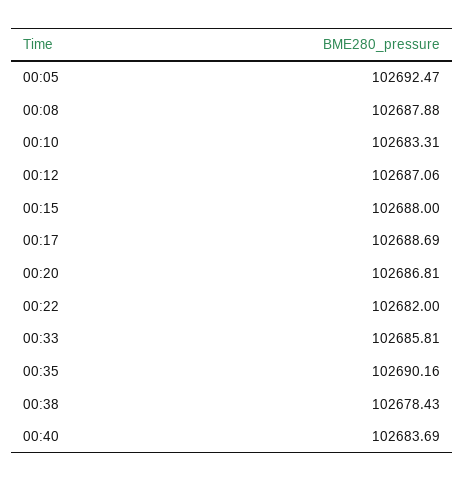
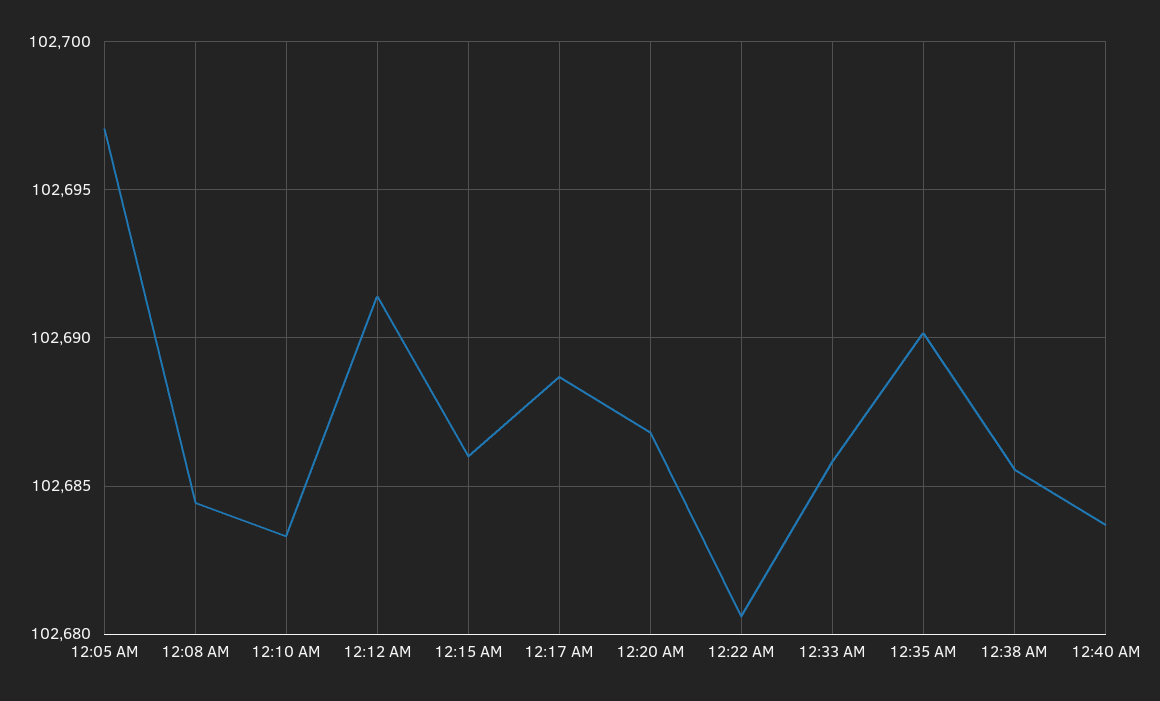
00:05: 102692.47 -> 102697
00:08: 102687.88 -> 102684.5
00:12: 102687.06 -> 102691.5
00:15: 102688 -> 102686
00:22: 102682 -> 102680.5
00:38: 102678.43 -> 102685.5

